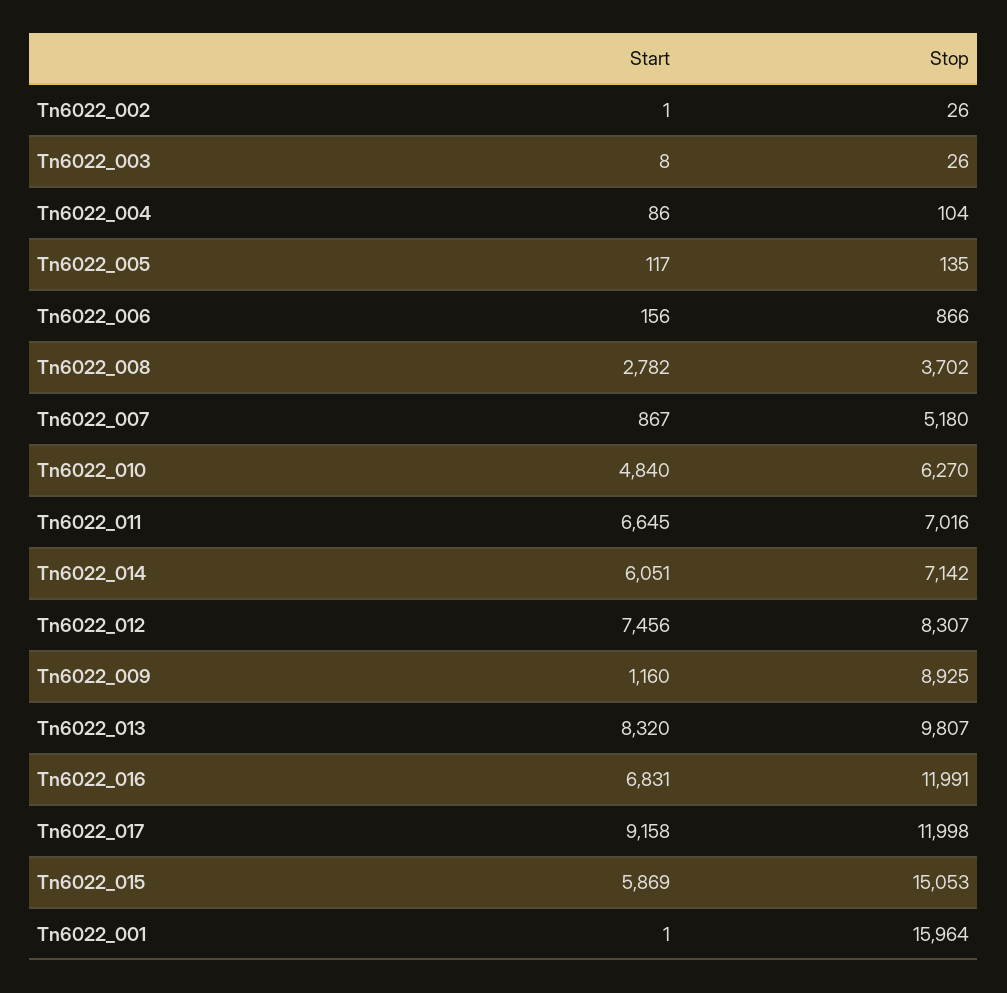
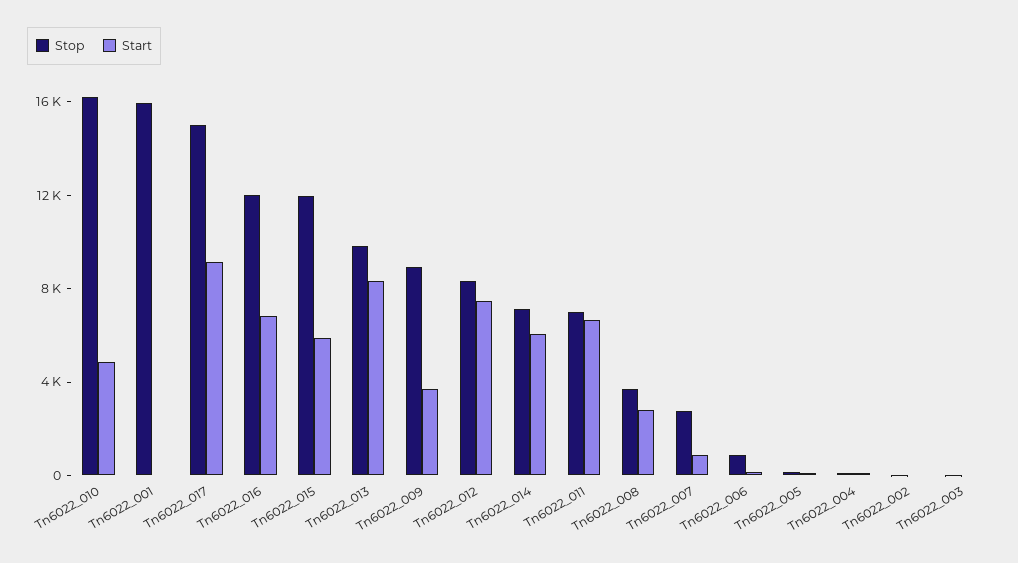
Stop, Tn6022_007: 5180 -> 3000
Stop, Tn6022_010: 6270 -> 16000
Start, Tn6022_009: 1160 -> 4000
Stop, Tn6022_017: 11998 -> 15000
Stop, Tn6022_015: 15053 -> 12000

